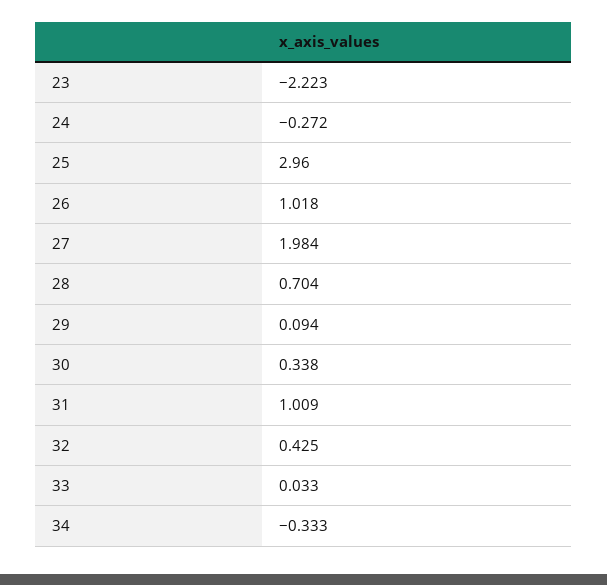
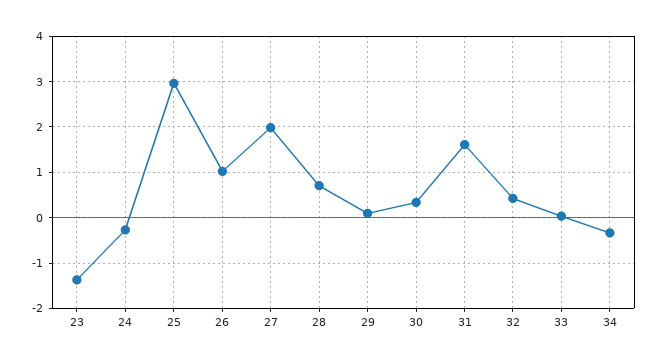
23: -2.223 -> -1.4
31: 1.009 -> 1.6

